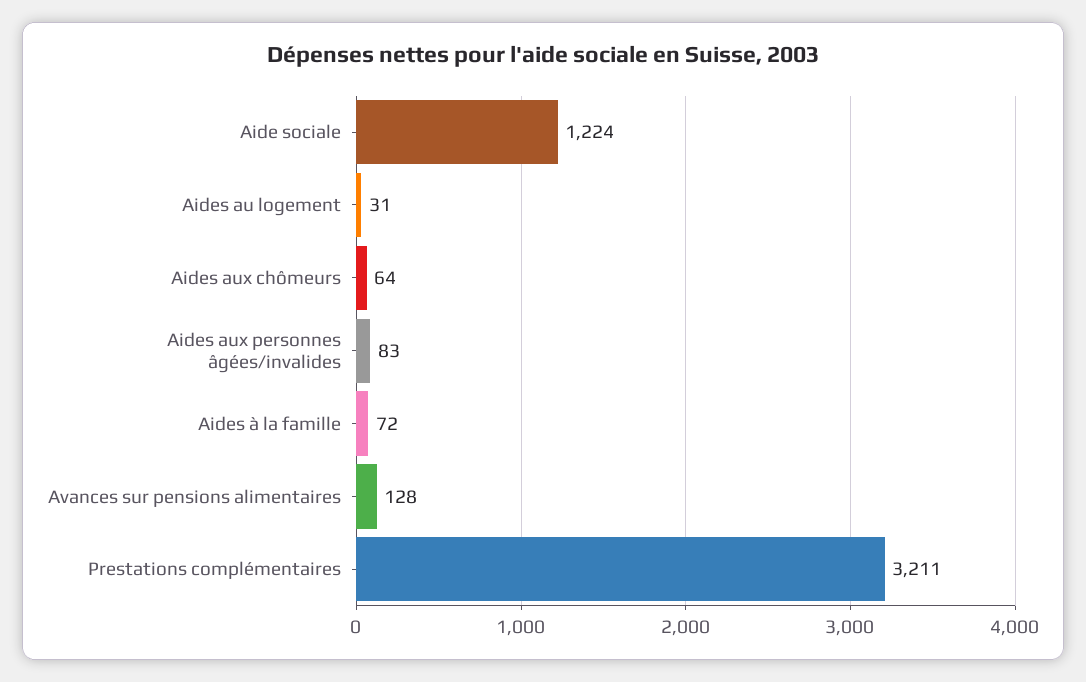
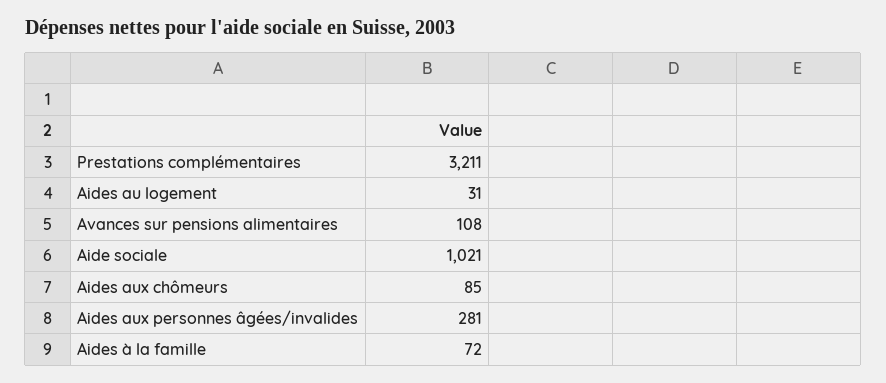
Aide sociale: 1224 -> 1021
Aides aux chômeurs: 64 -> 85
Aides aux personnes âgées/invalides: 83 -> 281
Avances sur pensions alimentaires: 128 -> 108

